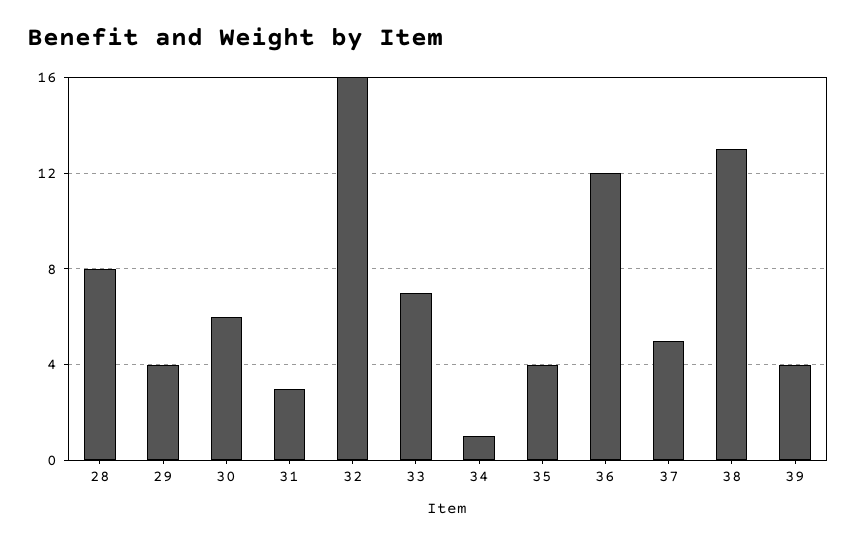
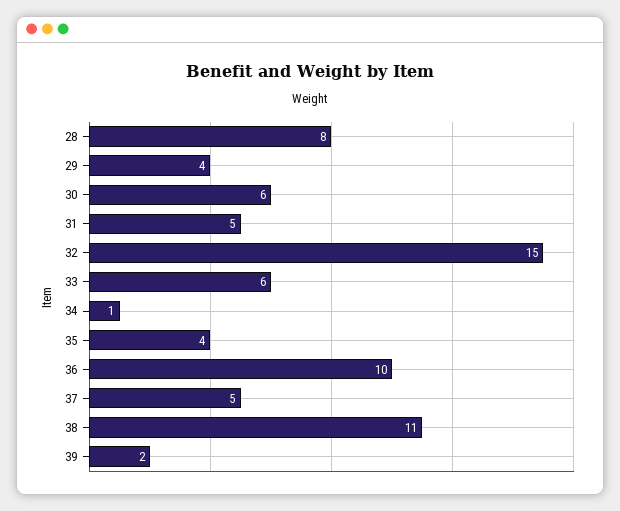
31: 3 -> 5
32: 16 -> 15
33: 7 -> 6
36: 12 -> 10
38: 13 -> 11
39: 4 -> 2

